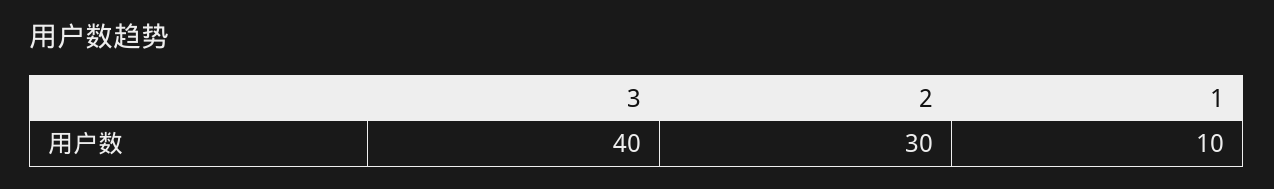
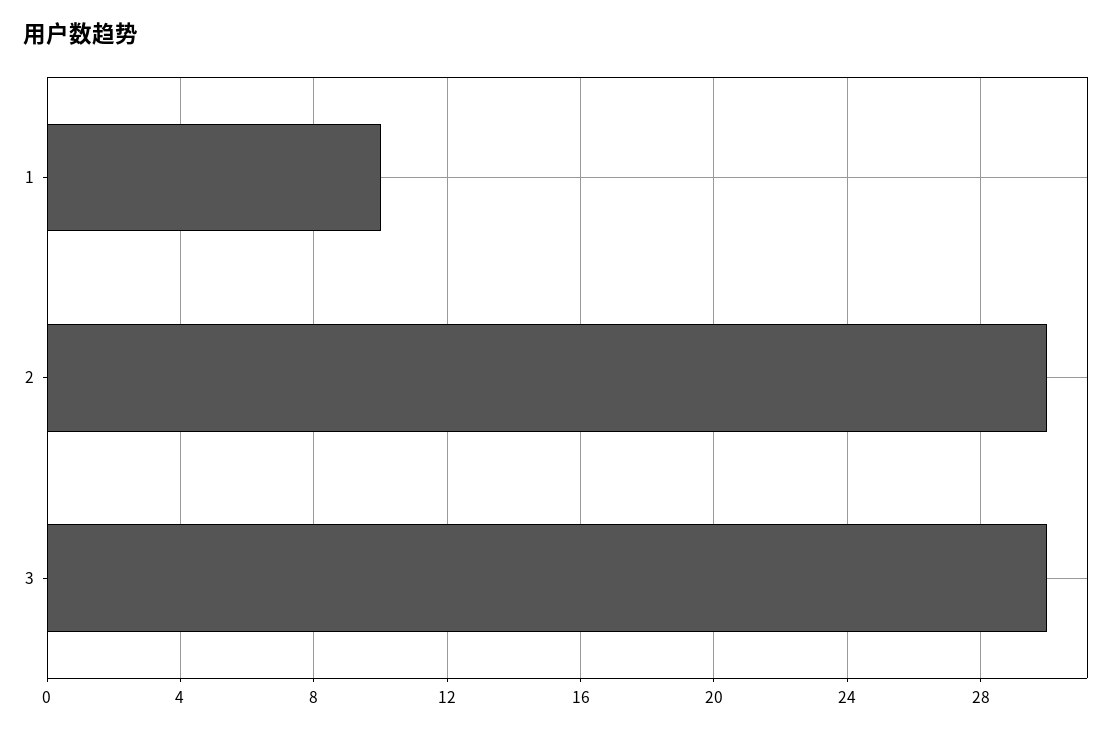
3: 40 -> 30

